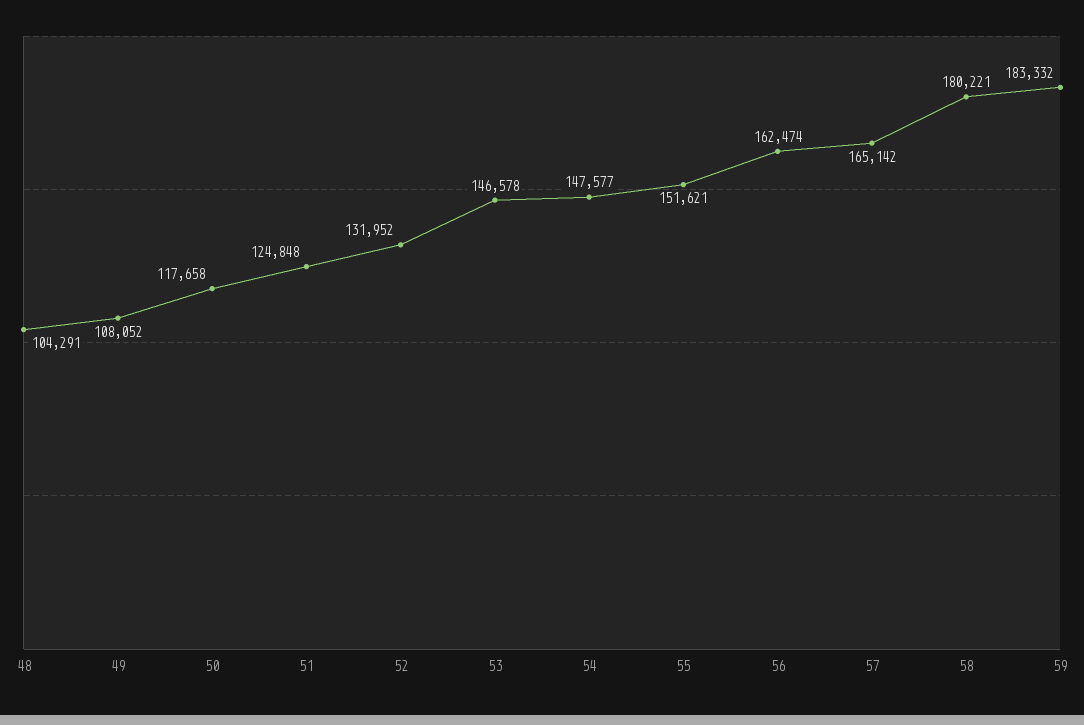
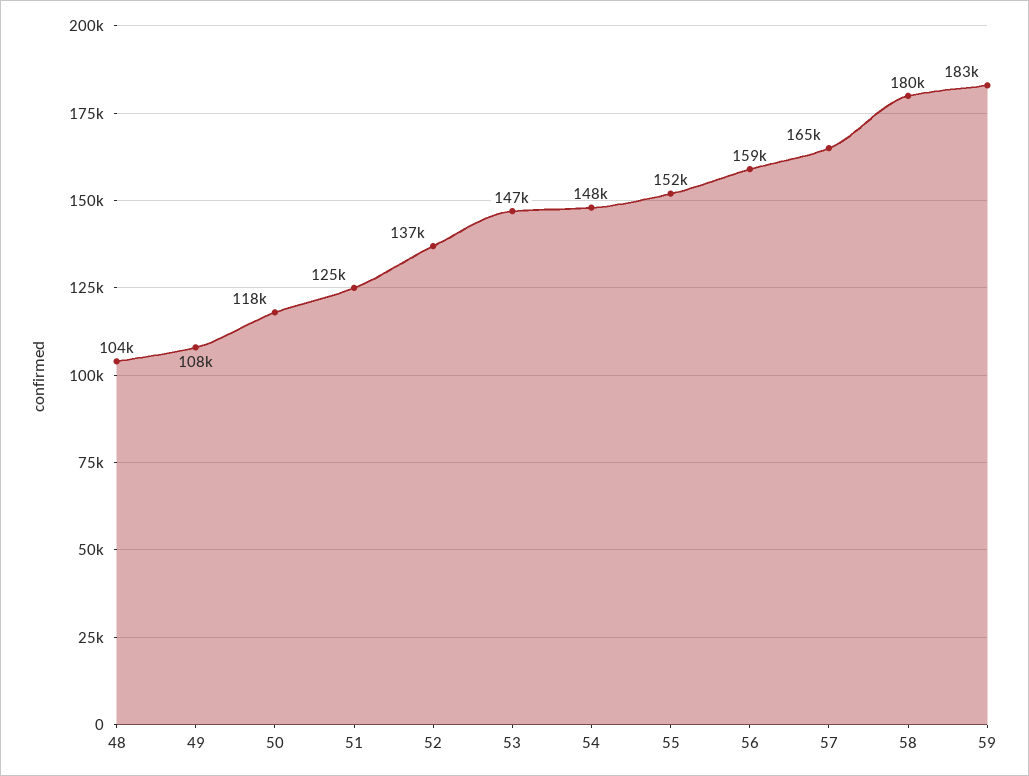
52: 131952 -> 137000
56: 162474 -> 159000

